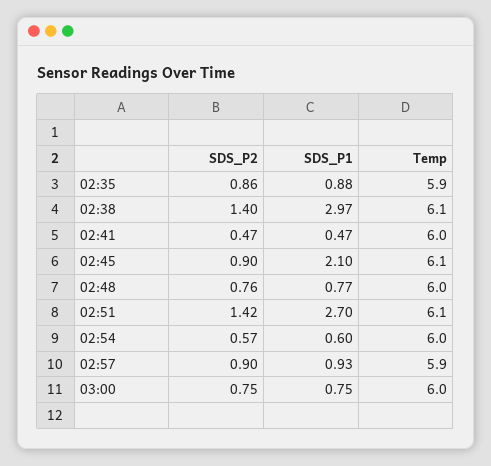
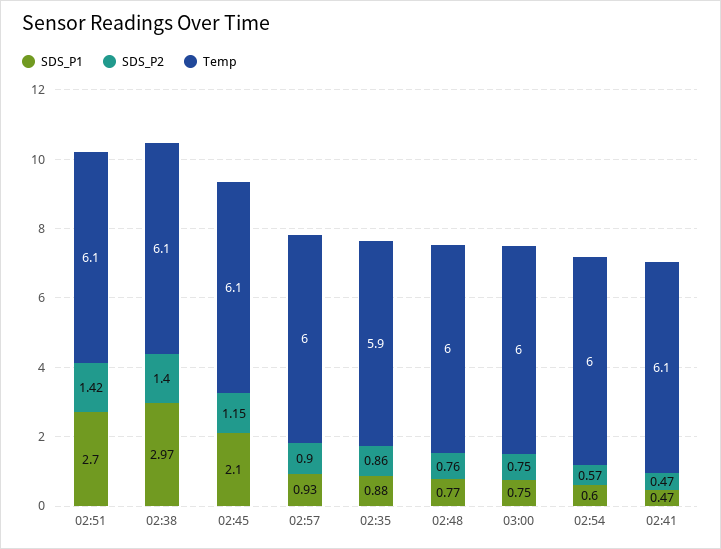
Temp, 02:41: 6 -> 6.1
SDS_P2, 02:45: 0.9 -> 1.15
Temp, 02:57: 5.9 -> 6

